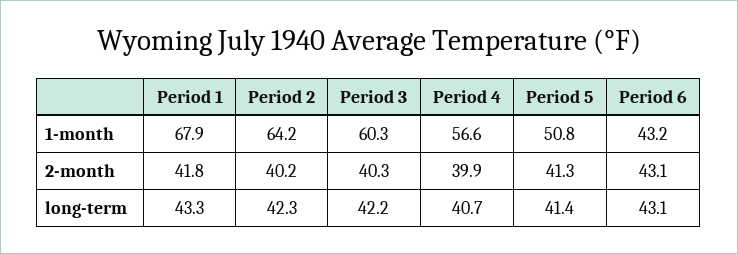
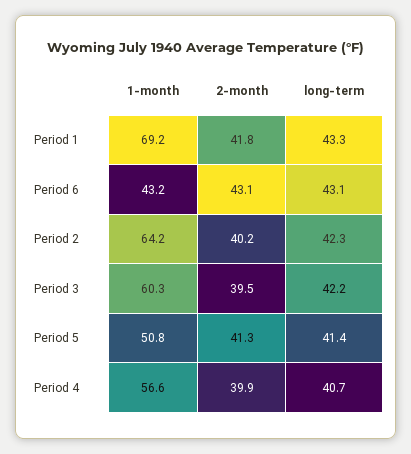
Period 1, 1-month: 67.9 -> 69.2
Period 3, 2-month: 40.3 -> 39.5

